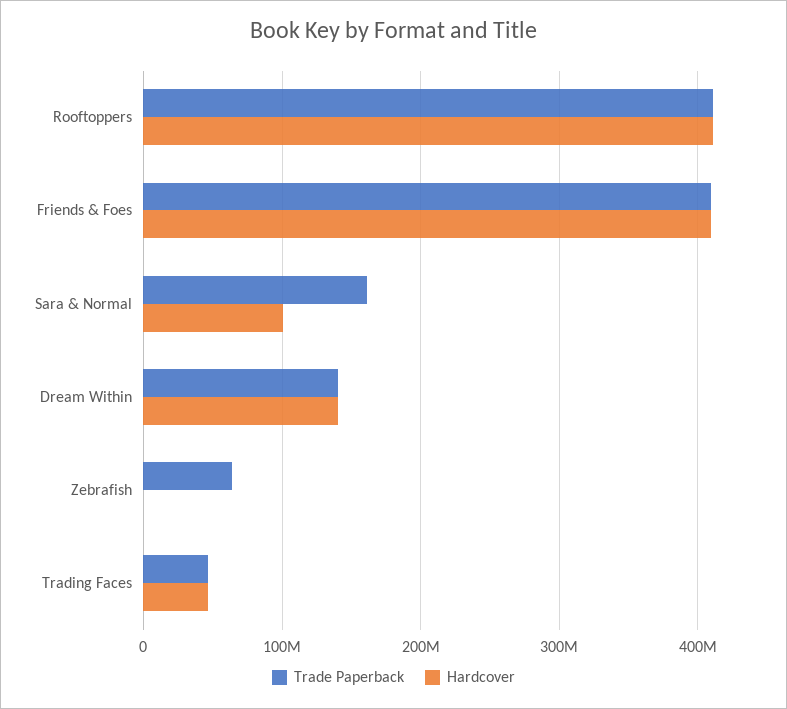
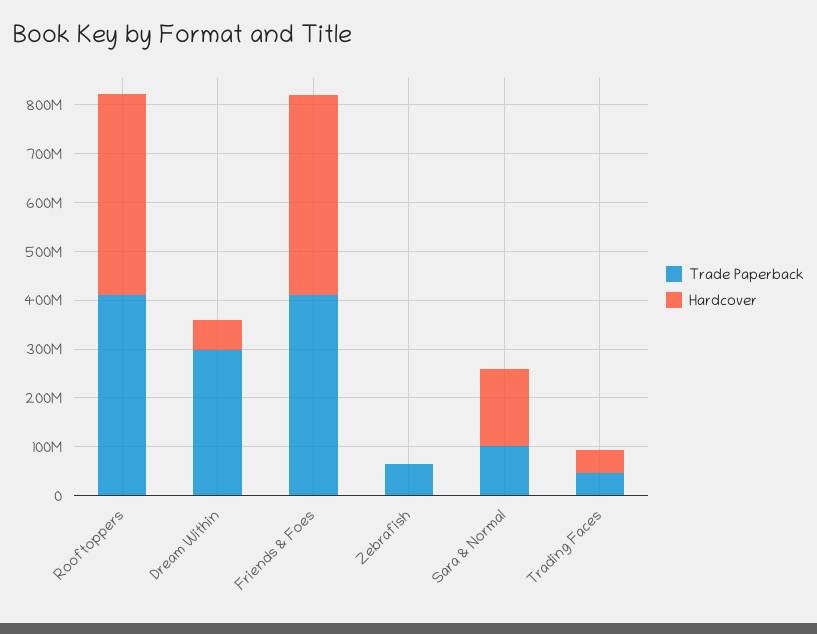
Trade Paperback, Sara & Normal: 160000000 -> 100000000
Hardcover, Sara & Normal: 100000000 -> 160000000
Trade Paperback, Dream Within: 140000000 -> 300000000
Hardcover, Dream Within: 140000000 -> 60000000

